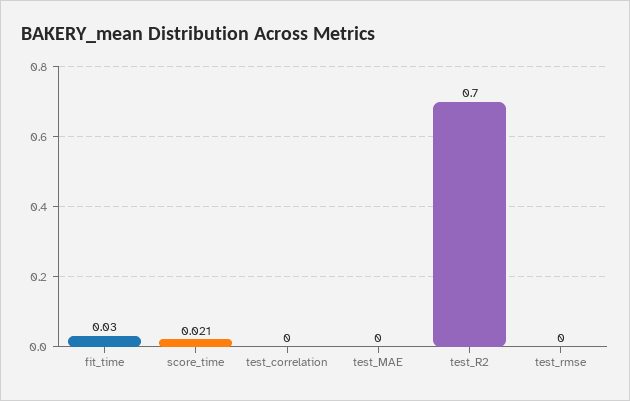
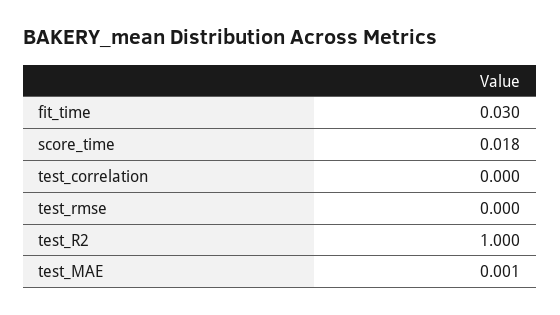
score_time: 0.021 -> 0.018
test_MAE: 0 -> 0.001
test_R2: 0.7 -> 1

